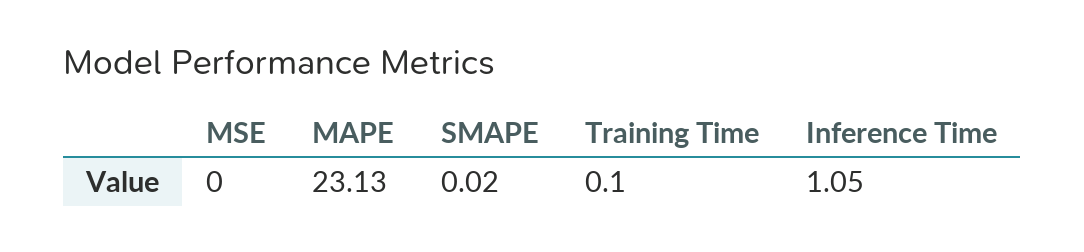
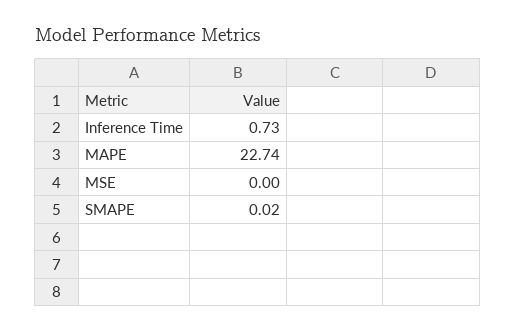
MAPE: 23.13 -> 22.74
Training Time: 0.1 -> none
Inference Time: 1.05 -> 0.73

